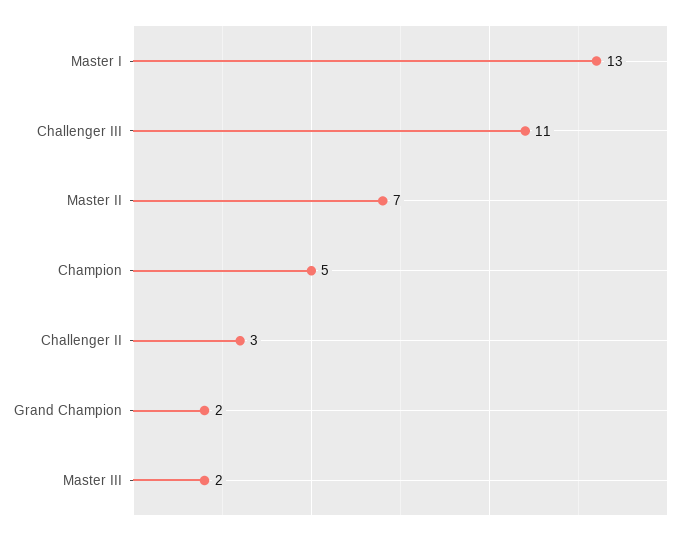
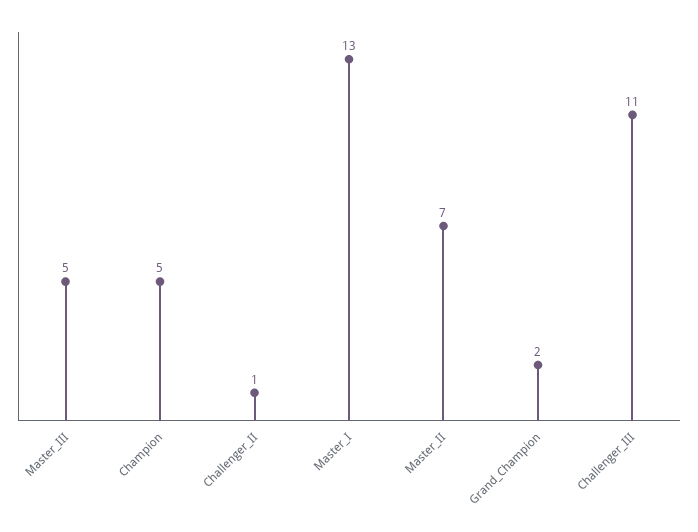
Challenger II: 3 -> 1
Master III: 2 -> 5

